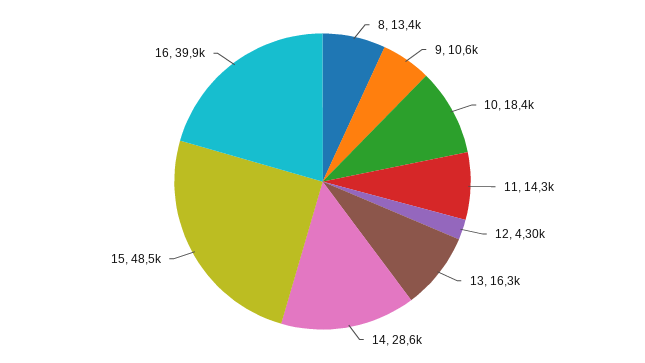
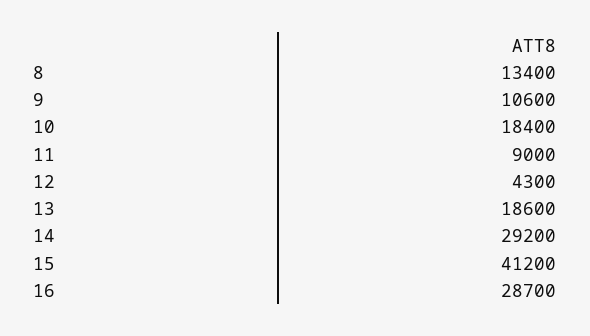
11: 14300 -> 9000
13: 16300 -> 18600
14: 28600 -> 29200
15: 48500 -> 41200
16: 39900 -> 28700

